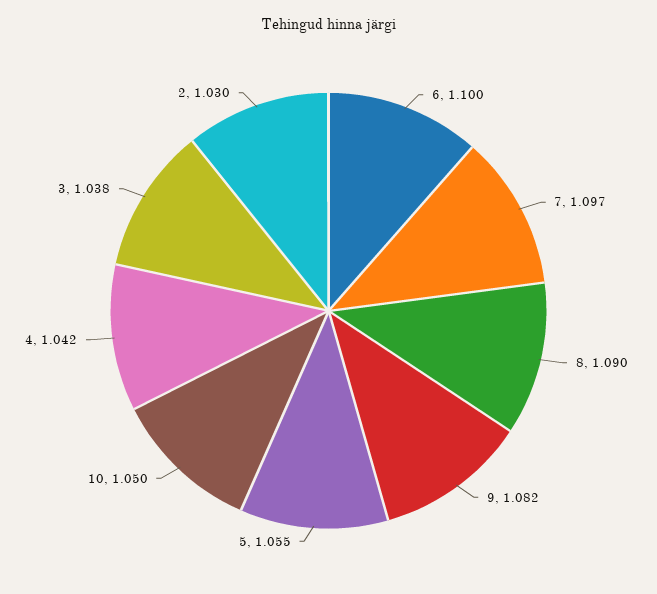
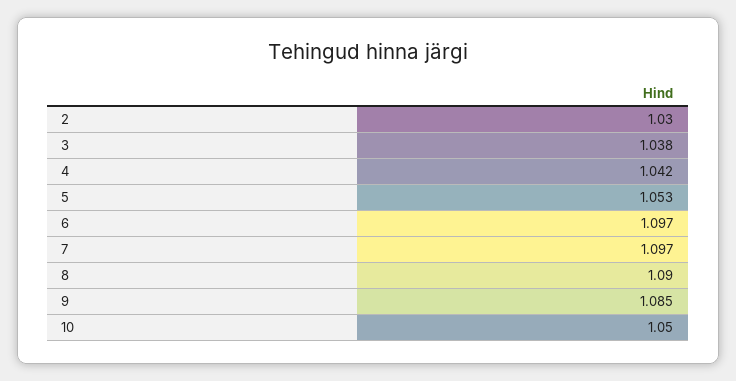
6: 1.1 -> 1.097
9: 1.082 -> 1.085
5: 1.055 -> 1.053

